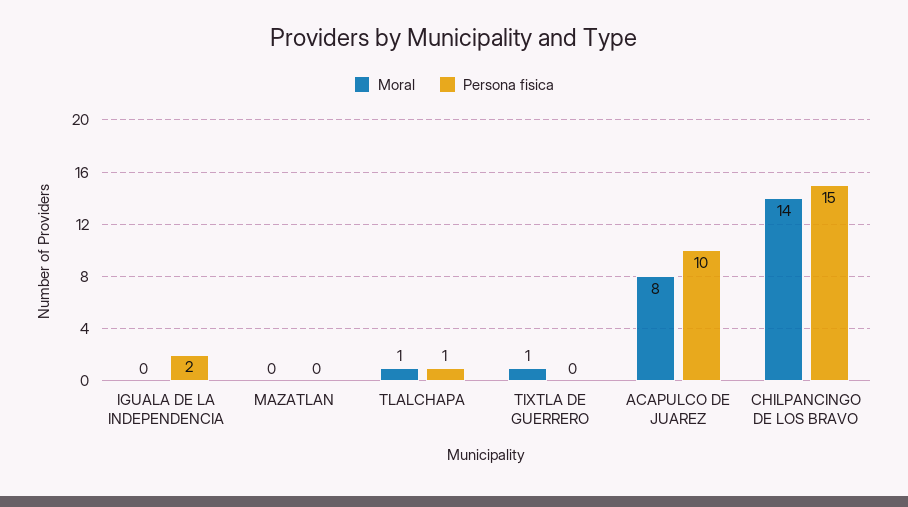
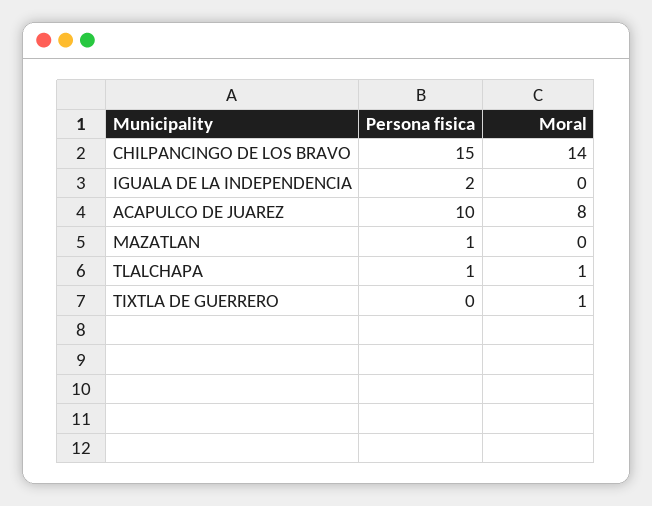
Persona fisica, MAZATLAN: 0 -> 1

